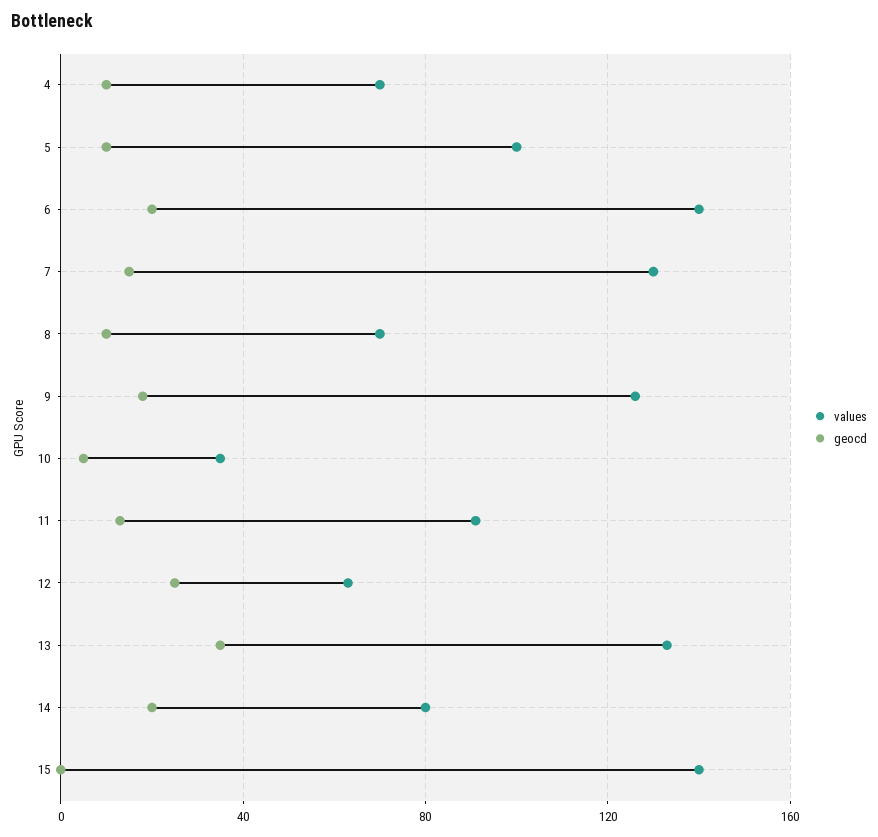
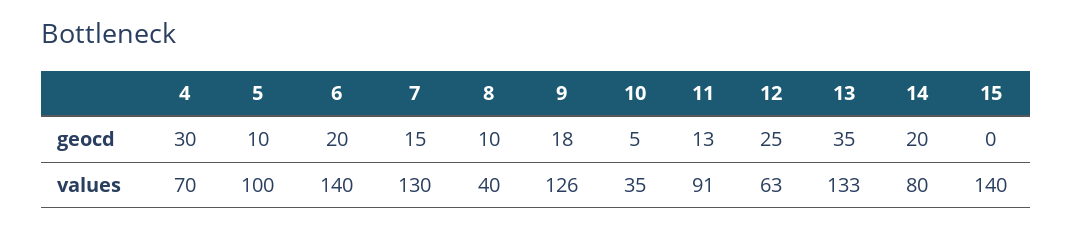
geocd, 4: 10 -> 30
values, 8: 70 -> 40

